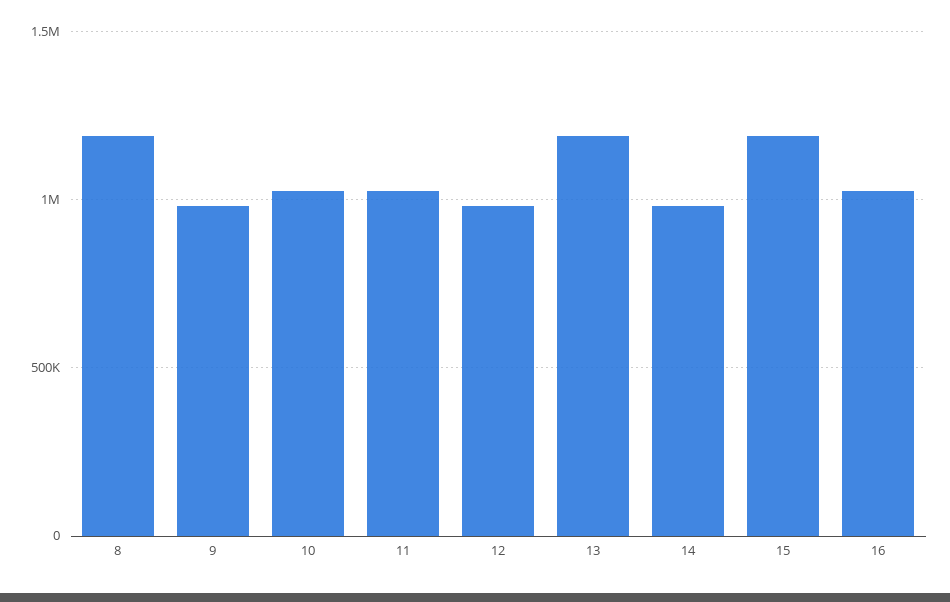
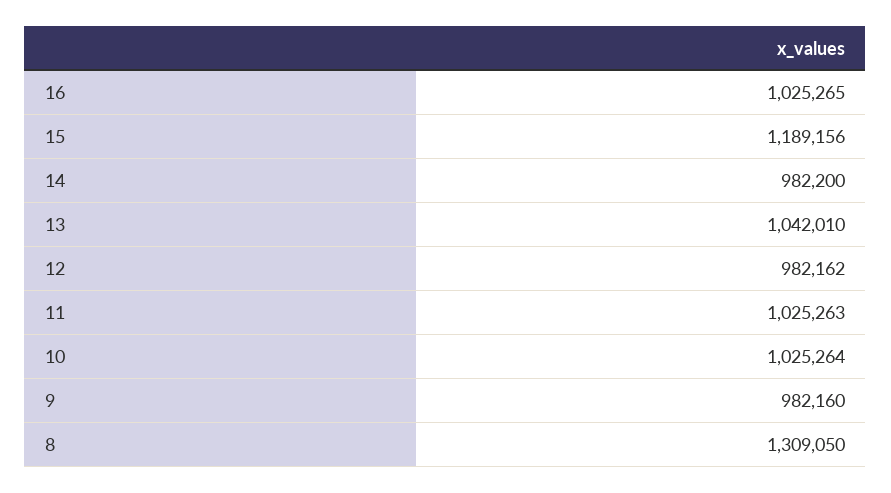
8: 1200000 -> 1309050
13: 1200000 -> 1042010

